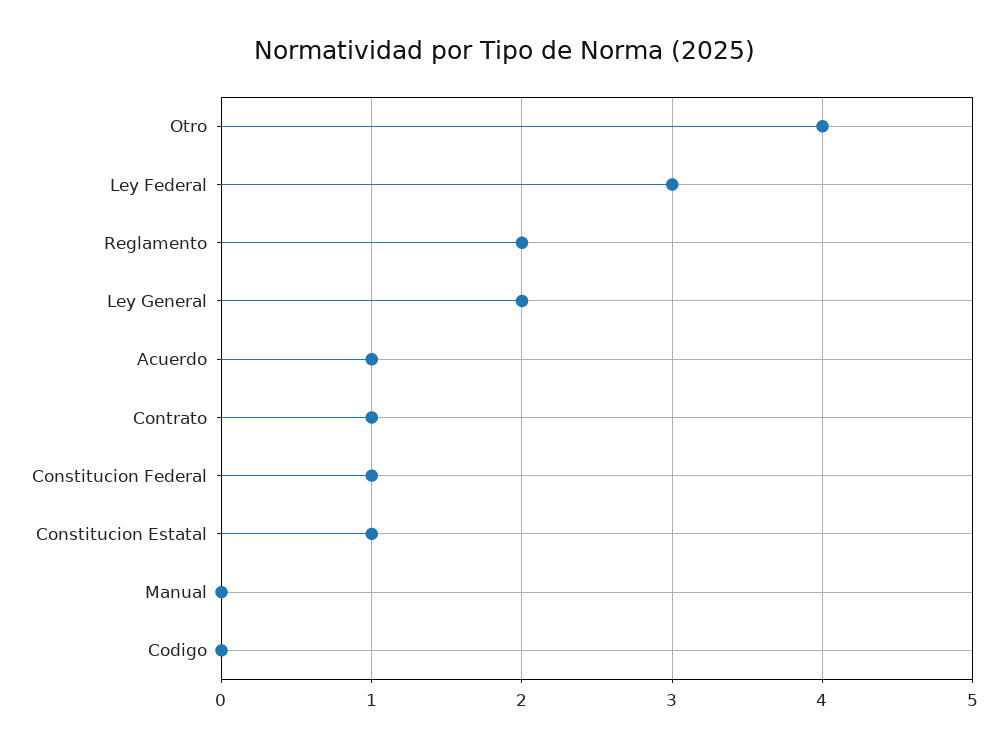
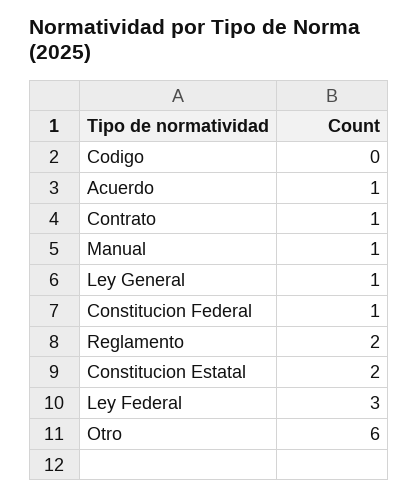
Otro: 4 -> 6
Ley General: 2 -> 1
Constitucion Estatal: 1 -> 2
Manual: 0 -> 1

